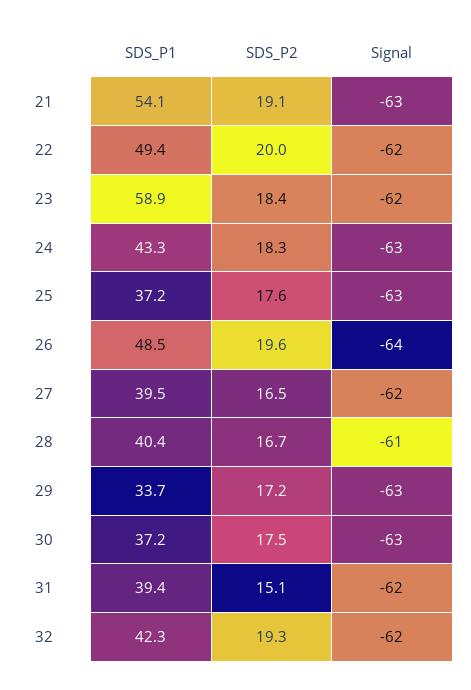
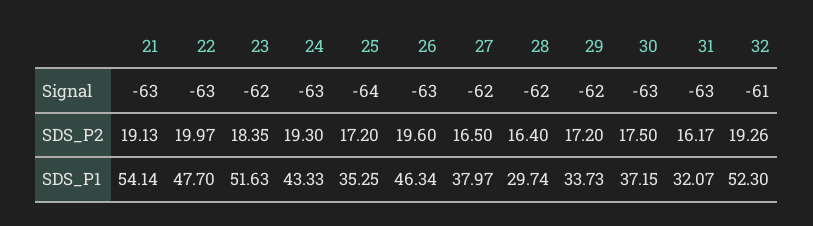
SDS_P1, 22: 49.4 -> 47.7
Signal, 22: -62 -> -63
SDS_P1, 23: 58.9 -> 51.63
SDS_P2, 24: 18.3 -> 19.3
SDS_P1, 25: 37.2 -> 35.25
SDS_P2, 25: 17.6 -> 17.2
Signal, 25: -63 -> -64
SDS_P1, 26: 48.5 -> 46.34
Signal, 26: -64 -> -63
SDS_P1, 27: 39.5 -> 37.97
SDS_P1, 28: 40.4 -> 29.74
SDS_P2, 28: 16.7 -> 16.4
Signal, 28: -61 -> -62
Signal, 29: -63 -> -62
SDS_P1, 31: 39.4 -> 32.07
SDS_P2, 31: 15.1 -> 16.17
Signal, 31: -62 -> -63
SDS_P1, 32: 42.3 -> 52.3
Signal, 32: -62 -> -61

